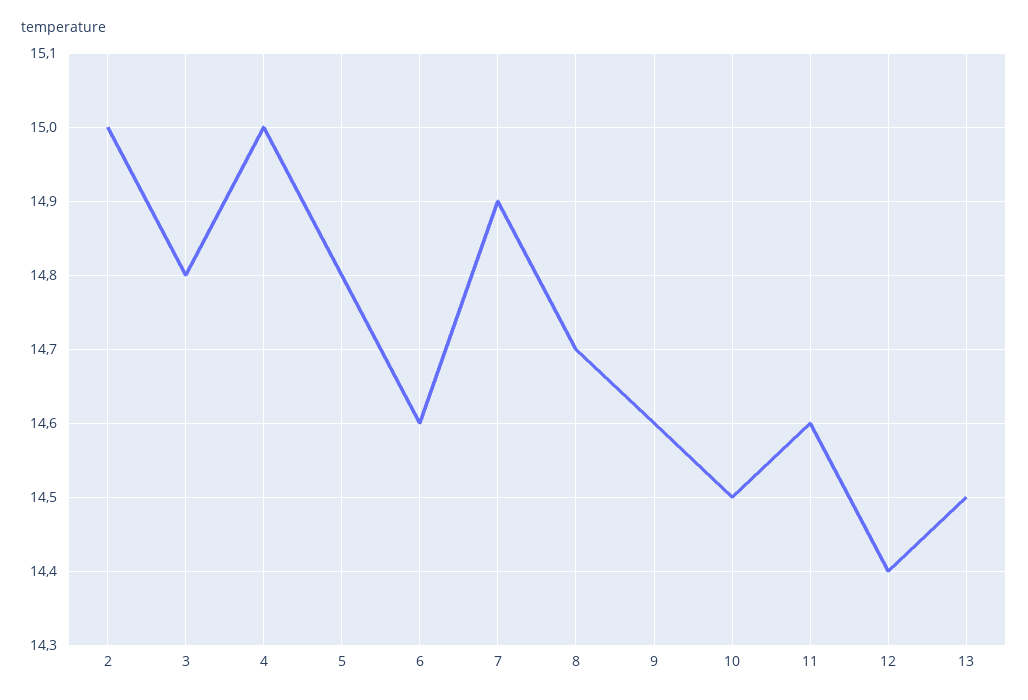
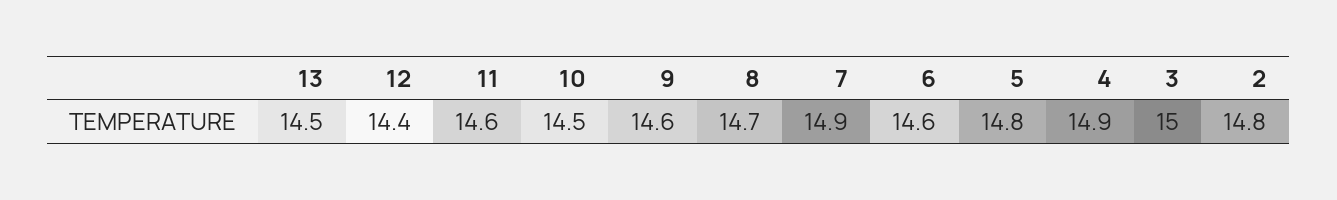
2: 15 -> 14.8
3: 14.8 -> 15
4: 15 -> 14.9

